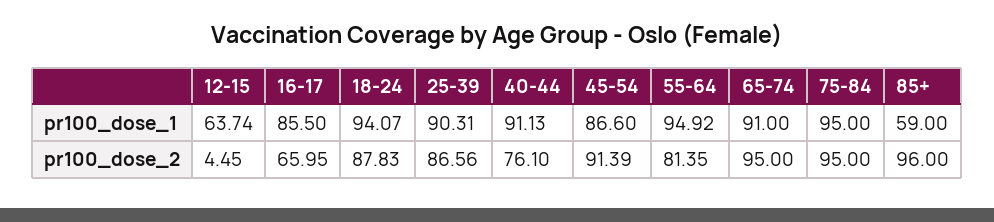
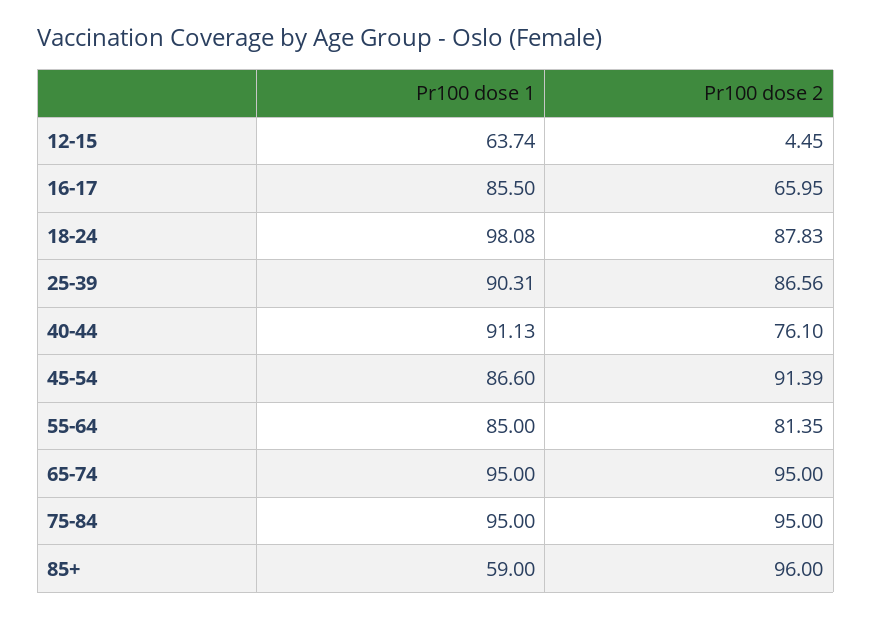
18-24, pr100_dose_1: 94.07 -> 98.08
55-64, pr100_dose_1: 94.92 -> 85
65-74, pr100_dose_1: 91 -> 95

